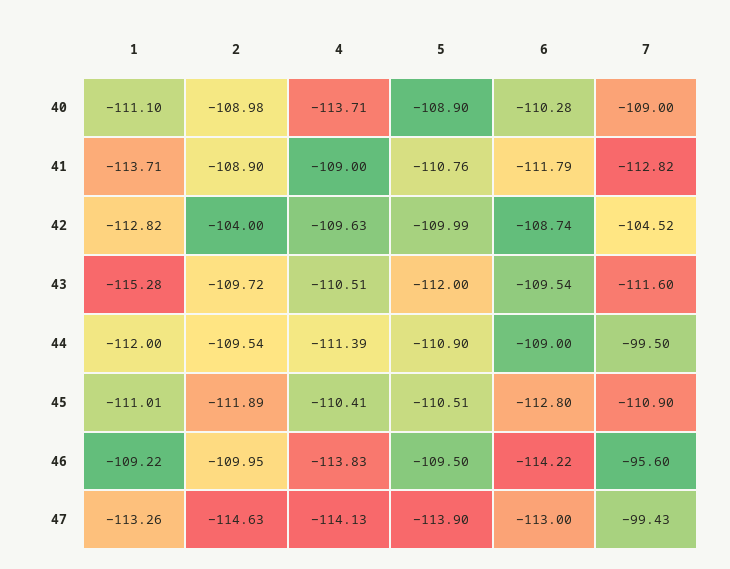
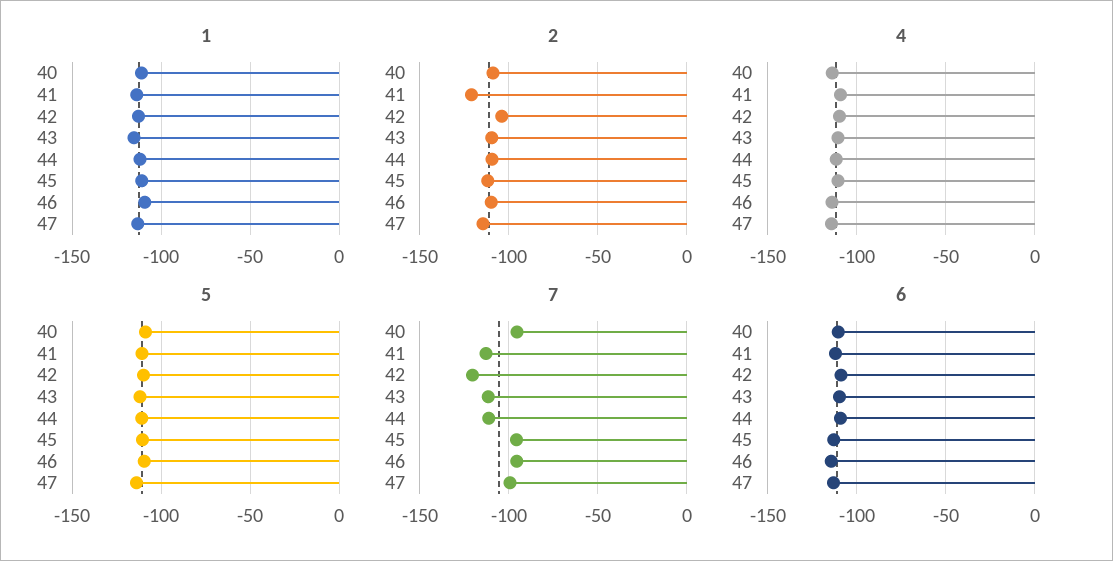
7, 40: -109 -> -95
2, 41: -108.9 -> -120
7, 42: -104.52 -> -120
7, 44: -99.5 -> -110
7, 45: -110.9 -> -95

